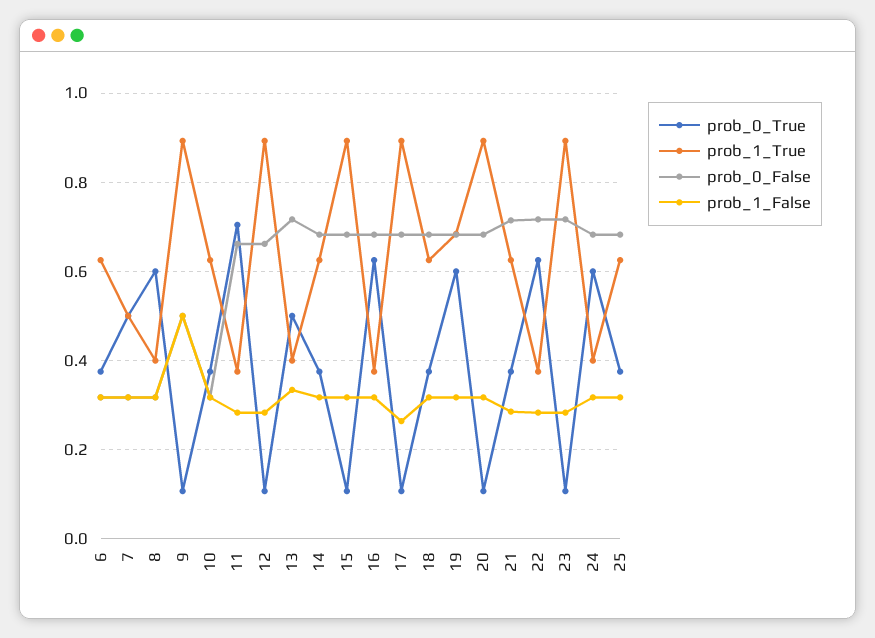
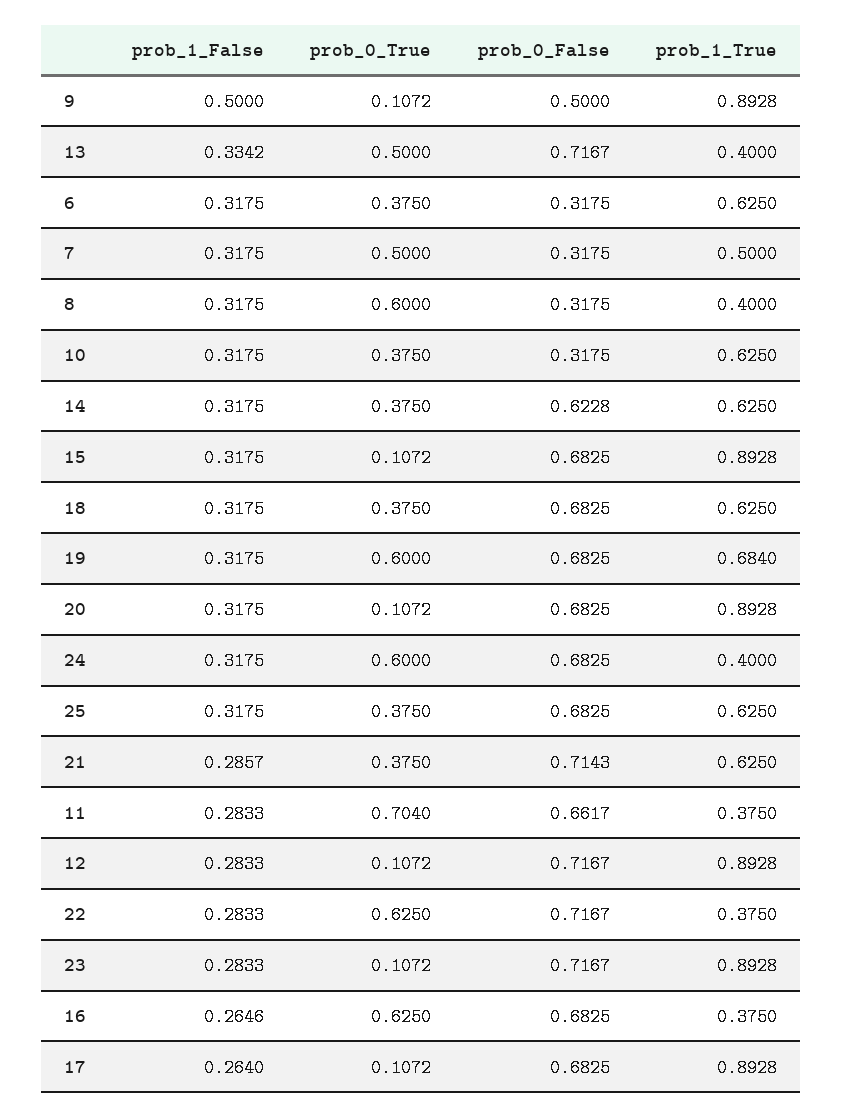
prob_0_False, 12: 0.66 -> 0.7167
prob_0_False, 14: 0.68 -> 0.6228
prob_1_False, 16: 0.32 -> 0.2646

